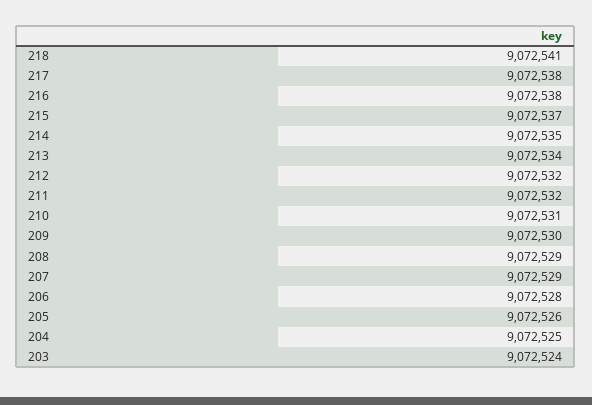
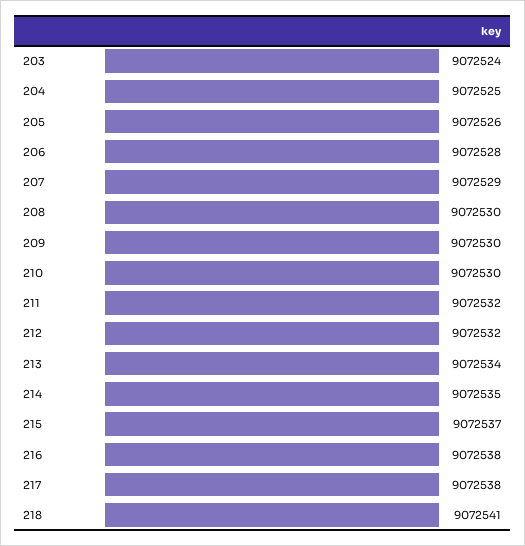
210: 9072531 -> 9072530
208: 9072529 -> 9072530

